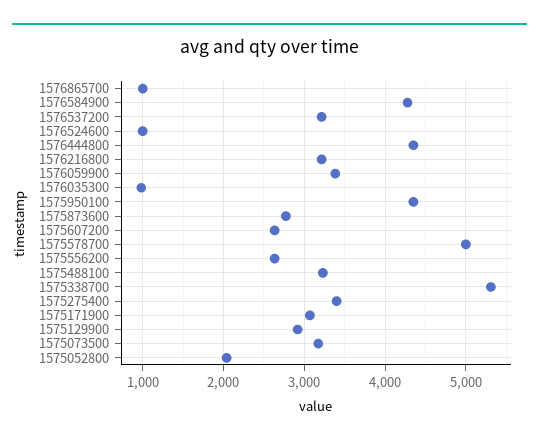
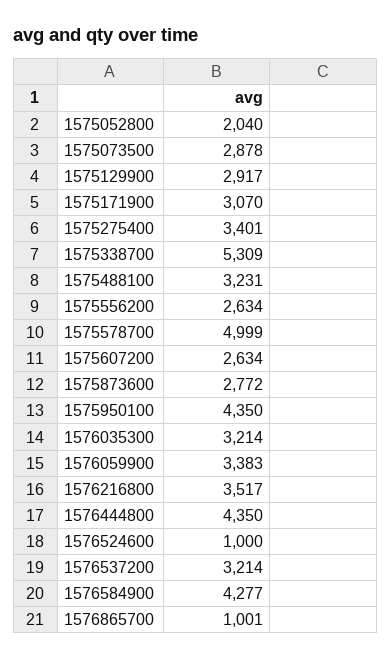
1576216800: 3200 -> 3517
1576035300: 1000 -> 3214
1575073500: 3200 -> 2878

